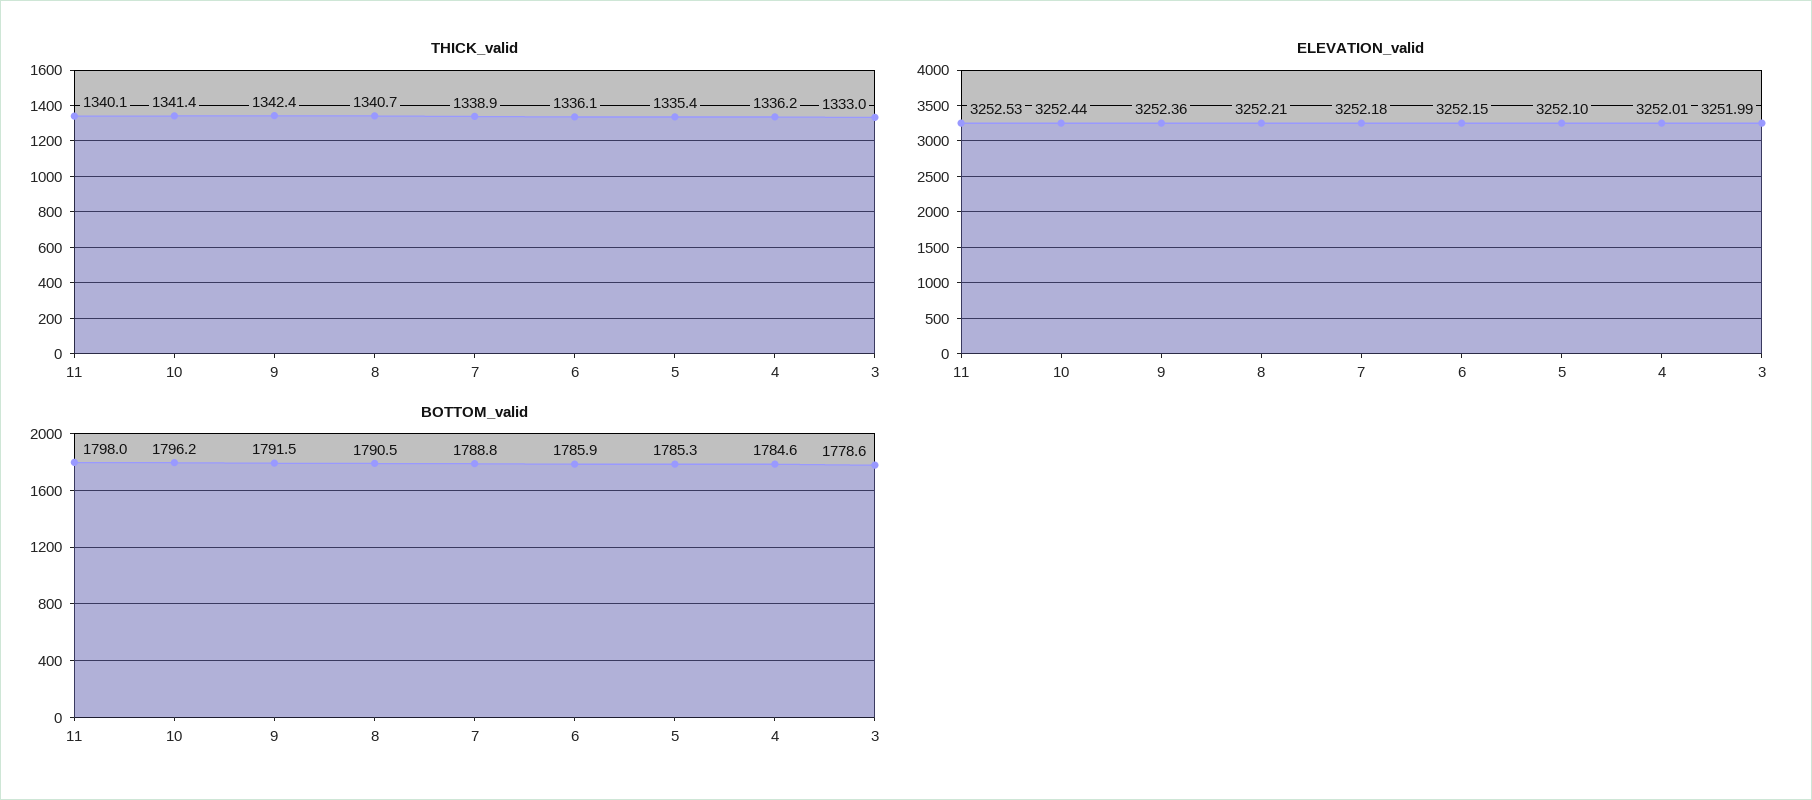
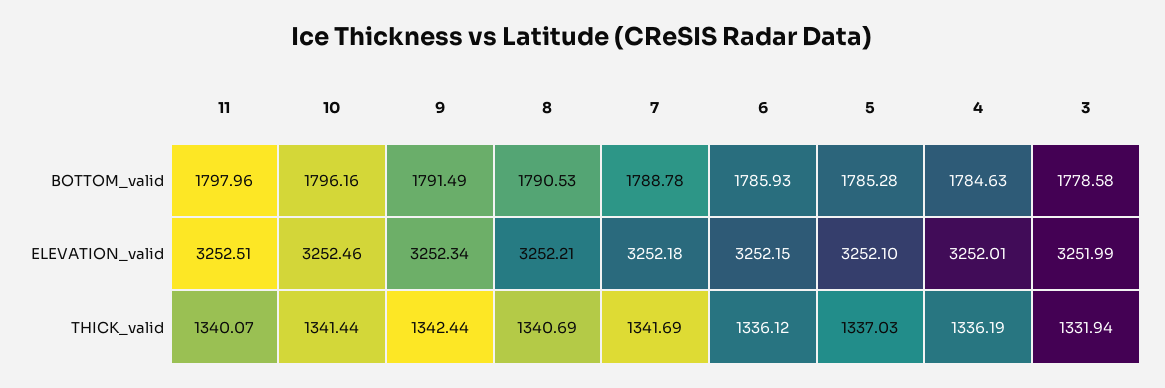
THICK_valid, 7: 1338.9 -> 1341.69
THICK_valid, 5: 1335.4 -> 1337.03
THICK_valid, 3: 1333 -> 1331.94
ELEVATION_valid, 11: 3252.53 -> 3252.51
ELEVATION_valid, 10: 3252.44 -> 3252.46
ELEVATION_valid, 9: 3252.36 -> 3252.34

